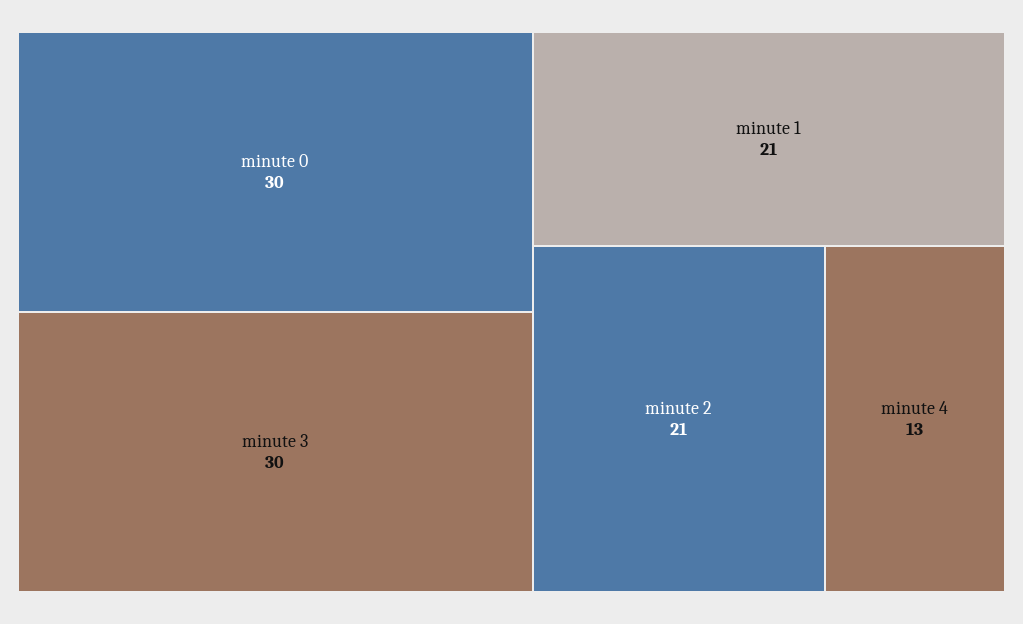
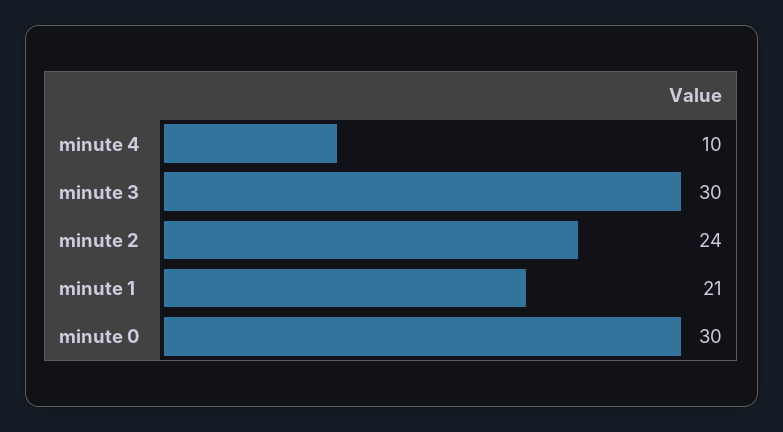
minute 2: 21 -> 24
minute 4: 13 -> 10

